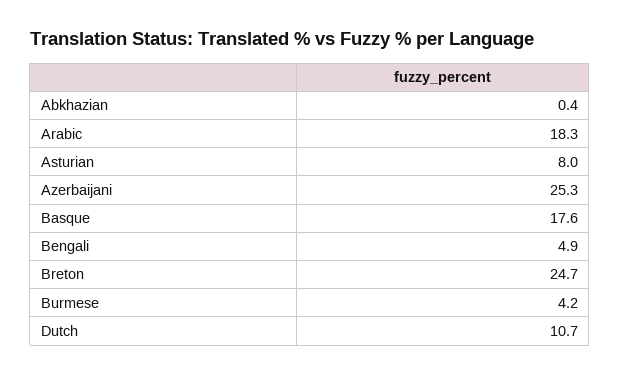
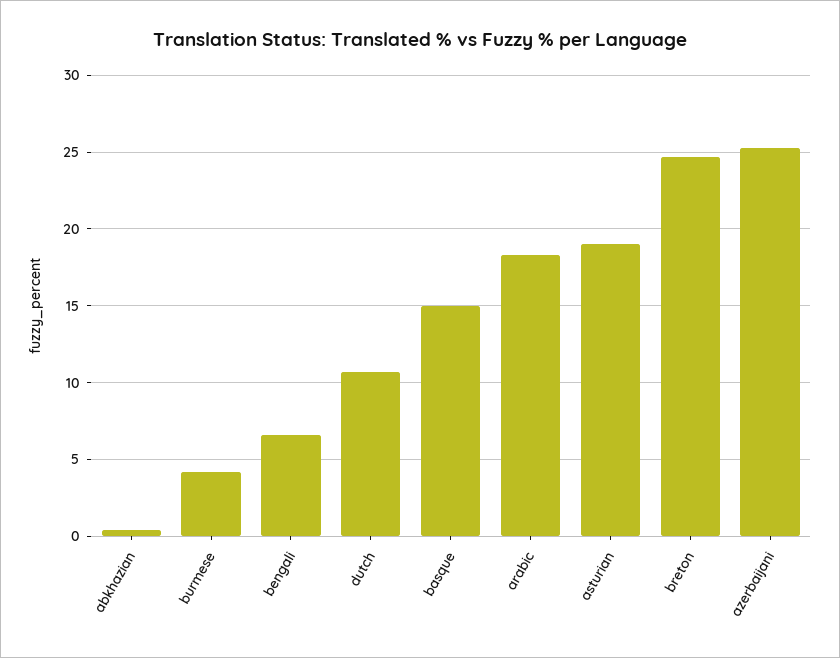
Asturian: 8 -> 19
Basque: 17.6 -> 15
Bengali: 4.9 -> 6.5

